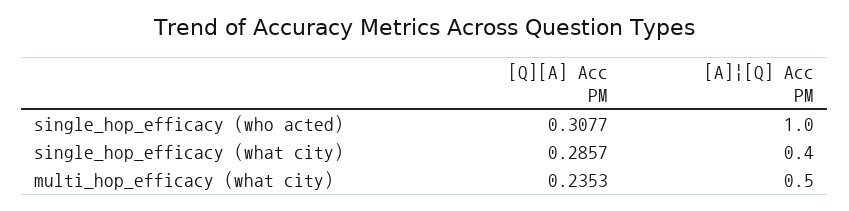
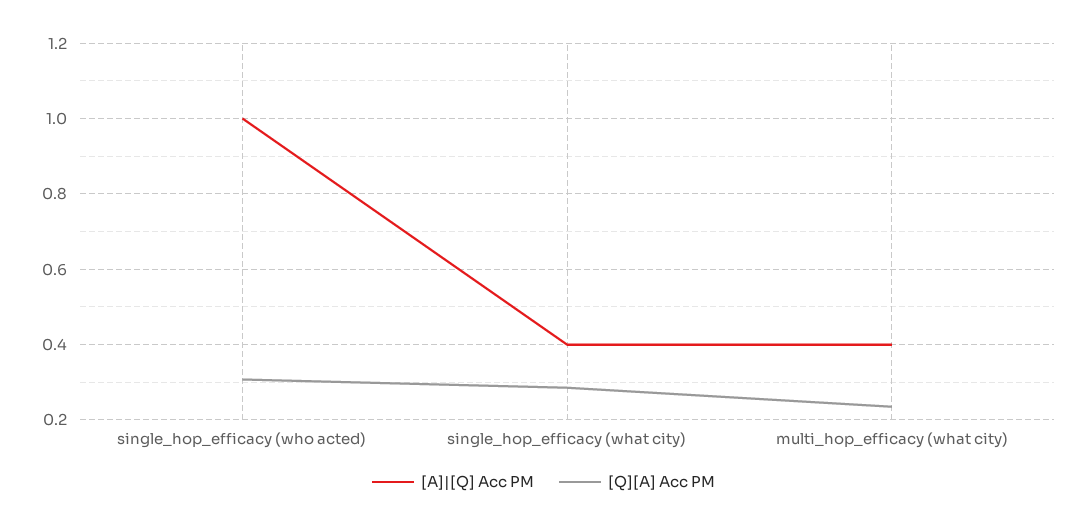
[A]|[Q] Acc PM, multi_hop_efficacy (what city): 0.5 -> 0.4

